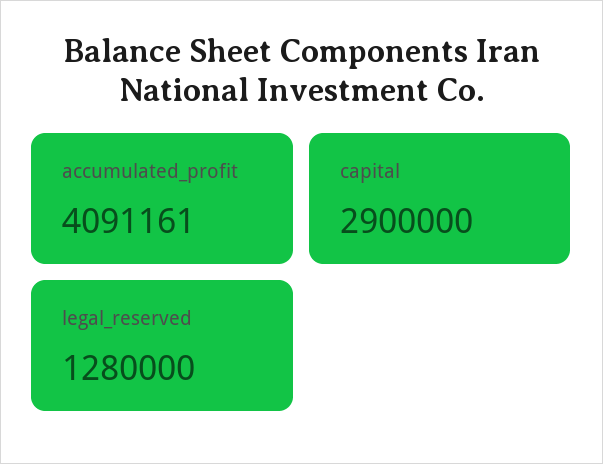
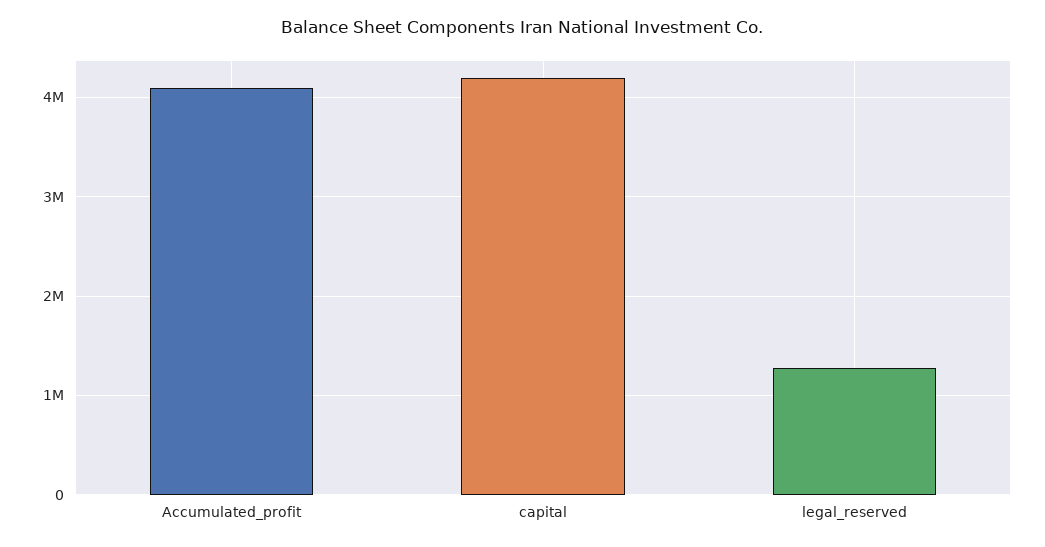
capital: 2900000 -> 4200000

